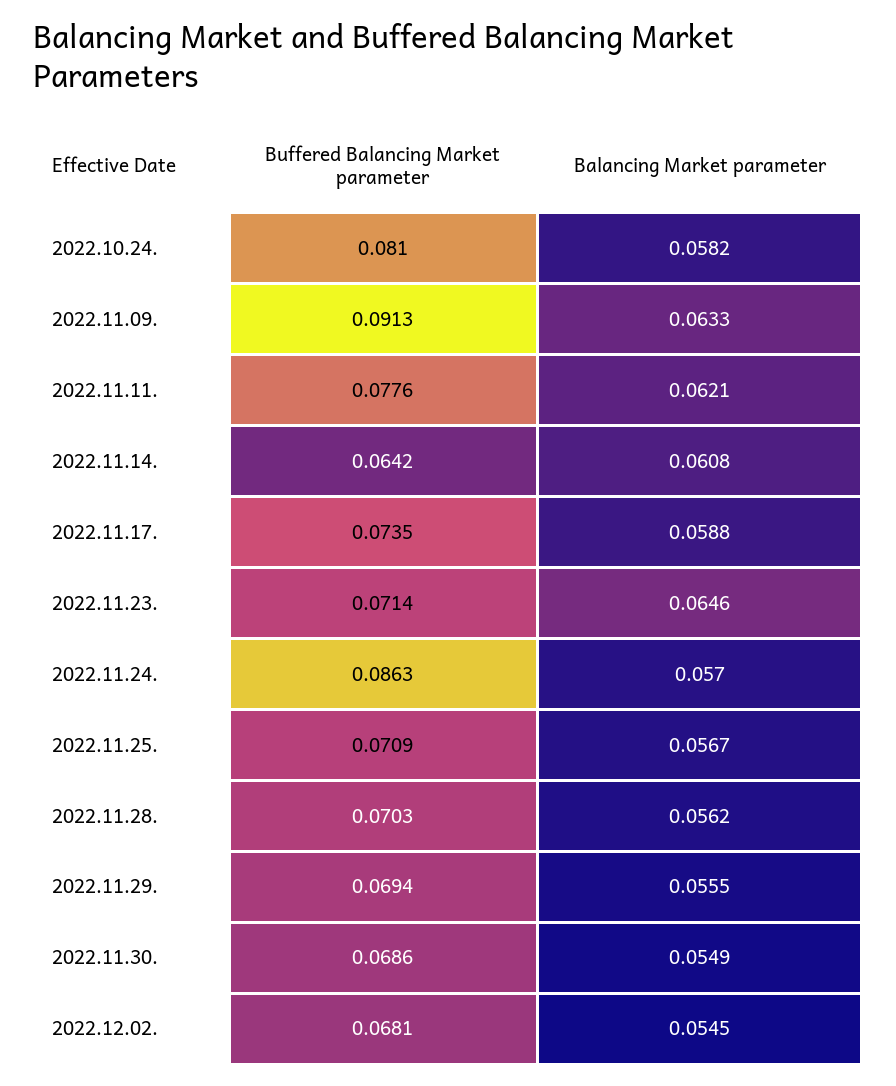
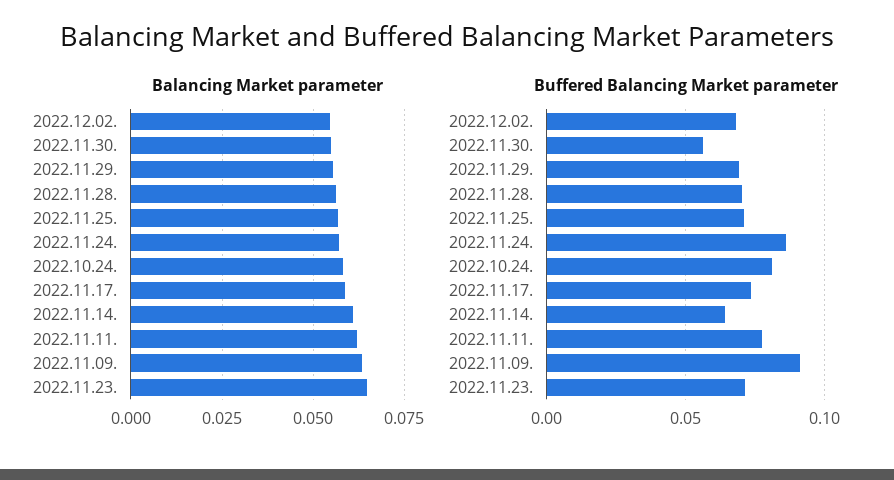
Buffered Balancing Market parameter, 2022.11.30.: 0.0686 -> 0.055

